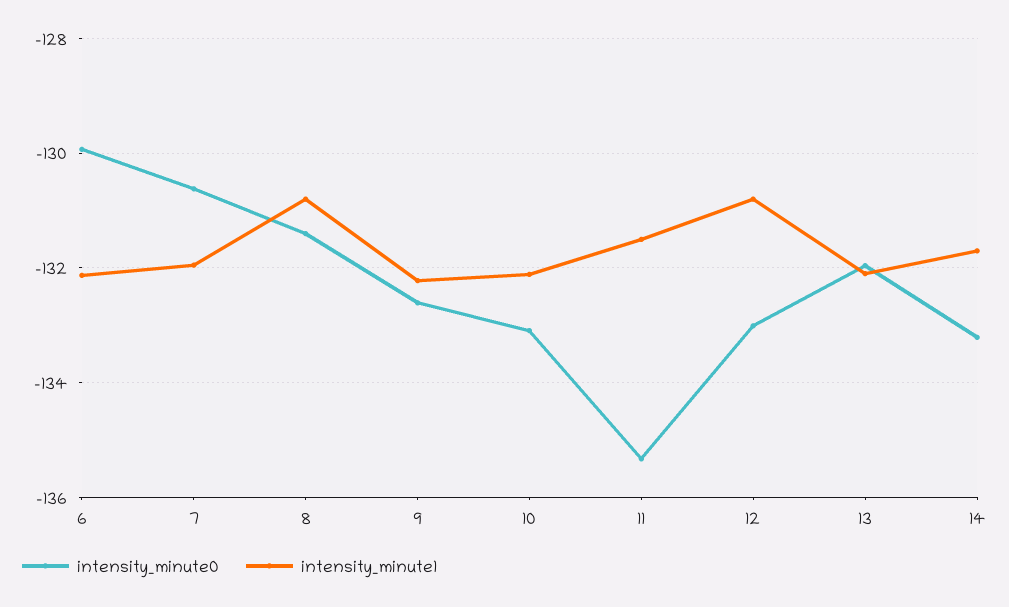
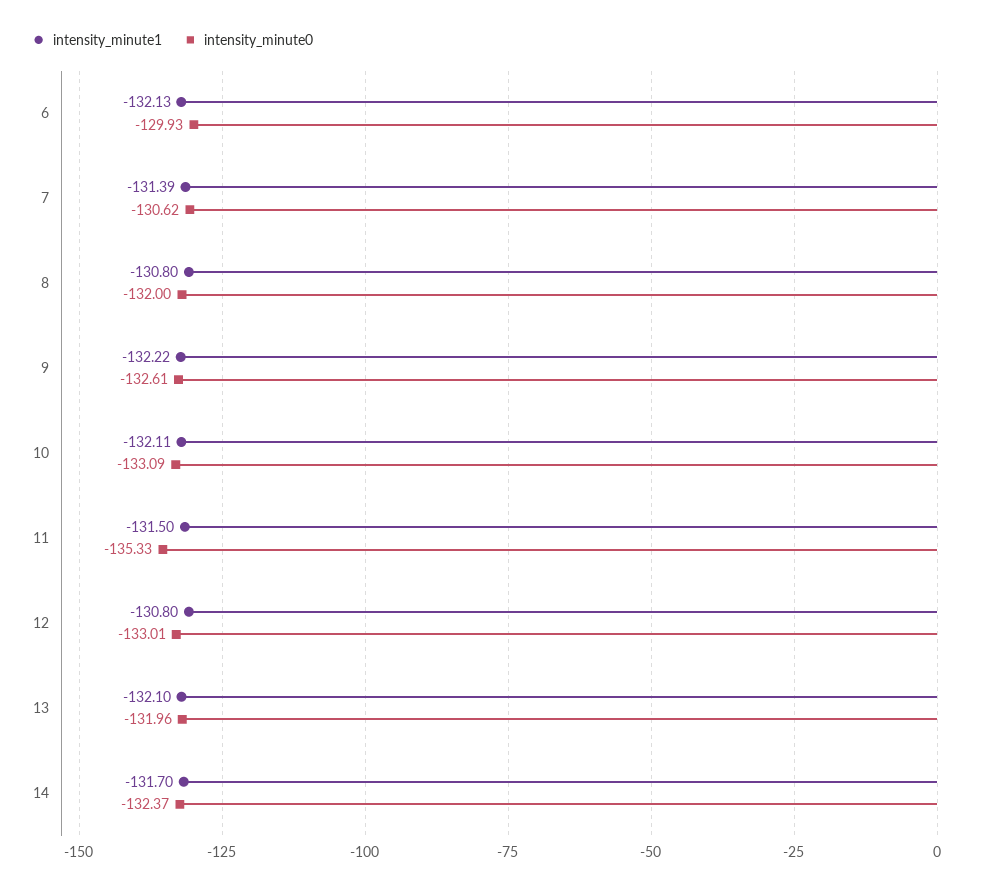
intensity_minute1, 7: -132 -> -131.39
intensity_minute0, 8: -131.4 -> -132
intensity_minute0, 14: -133.2 -> -132.37

